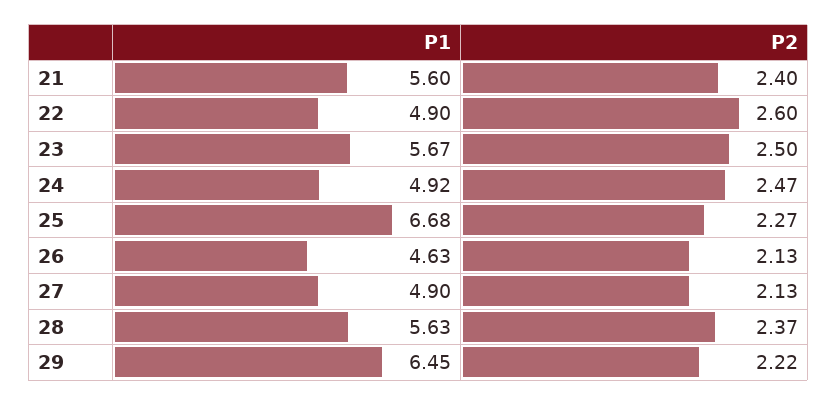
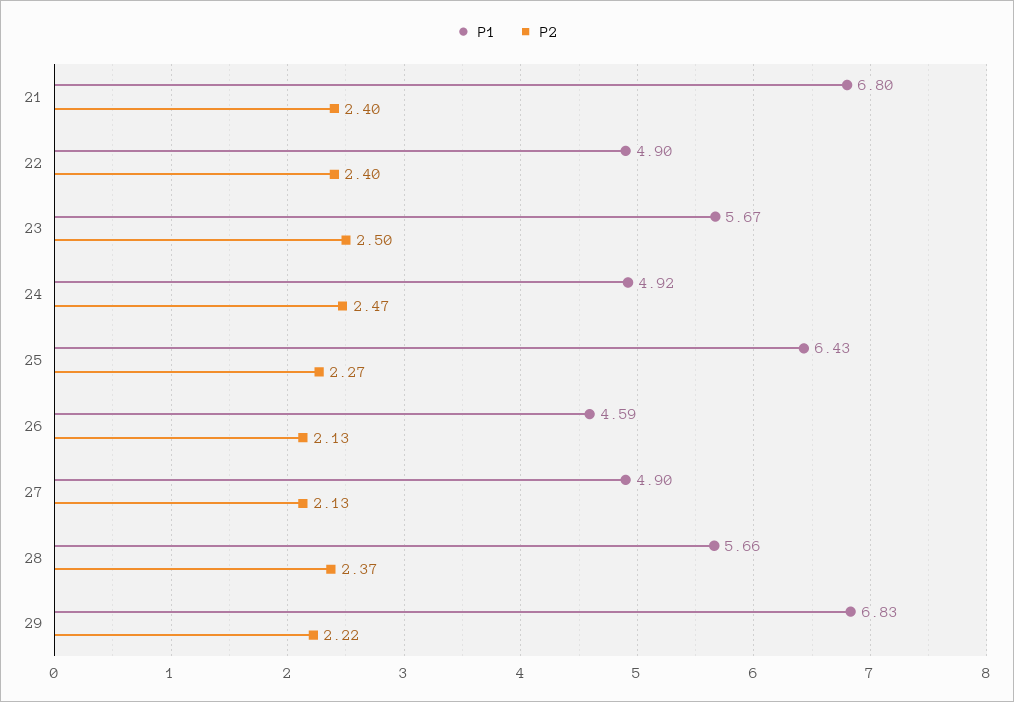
P1, 21: 5.6 -> 6.8
P2, 22: 2.6 -> 2.4
P1, 25: 6.68 -> 6.43
P1, 26: 4.63 -> 4.59
P1, 28: 5.63 -> 5.66
P1, 29: 6.45 -> 6.83

